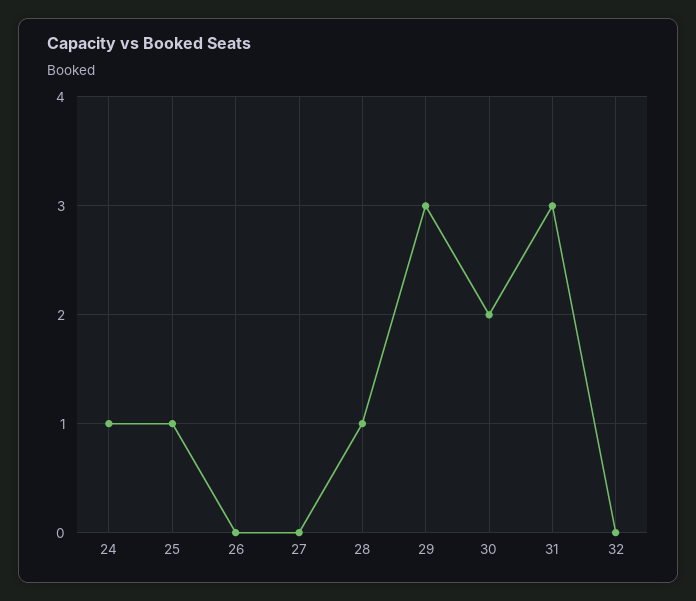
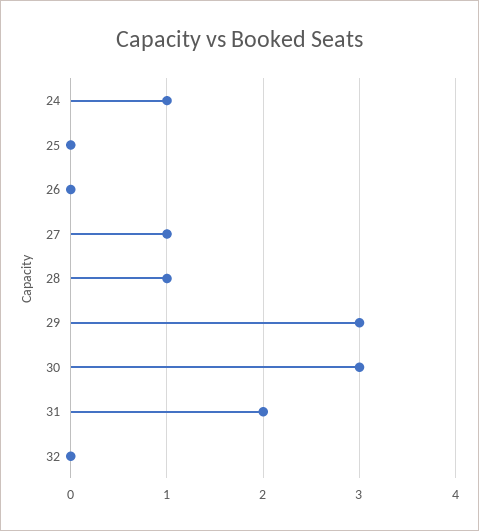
25: 1 -> 0
27: 0 -> 1
30: 2 -> 3
31: 3 -> 2

